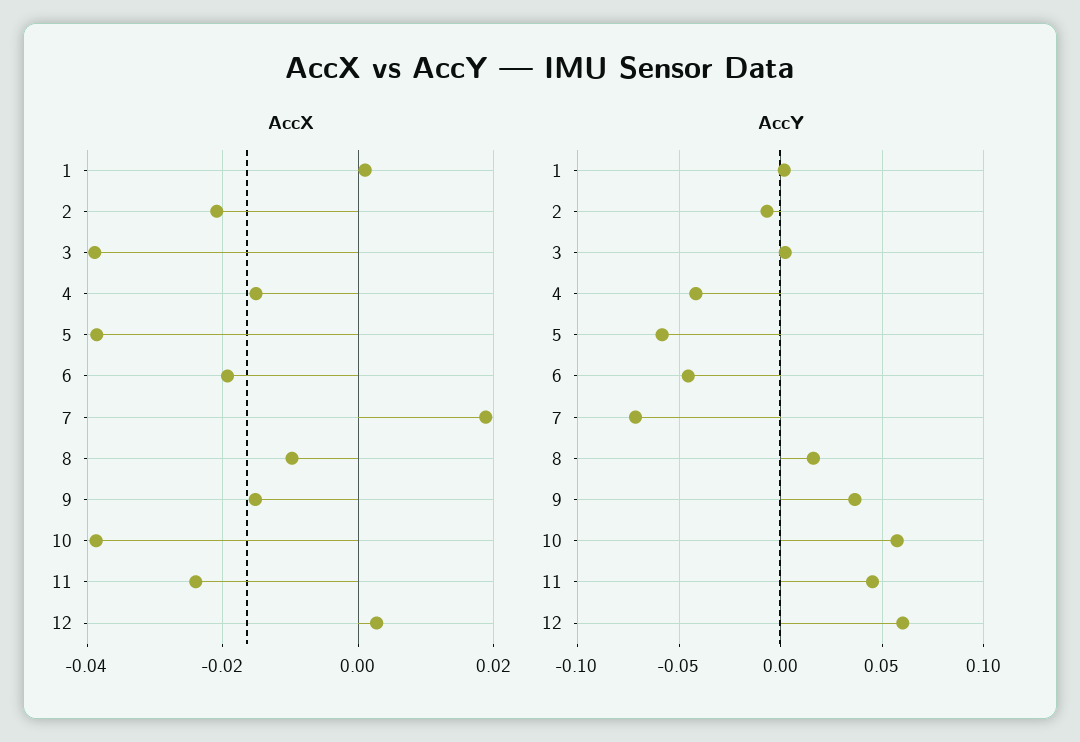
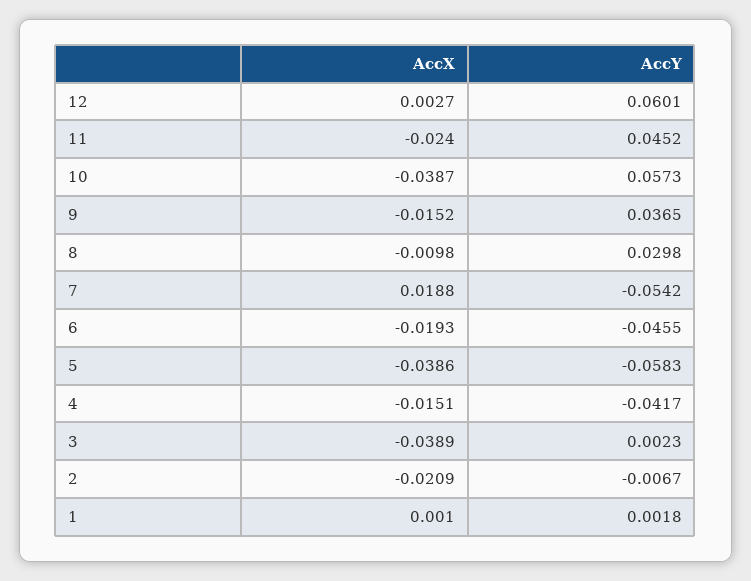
AccY, 7: -0.07 -> -0.0542
AccY, 8: 0.015 -> 0.0298

